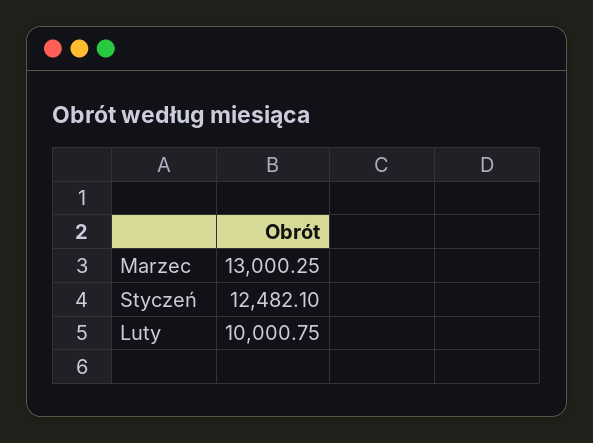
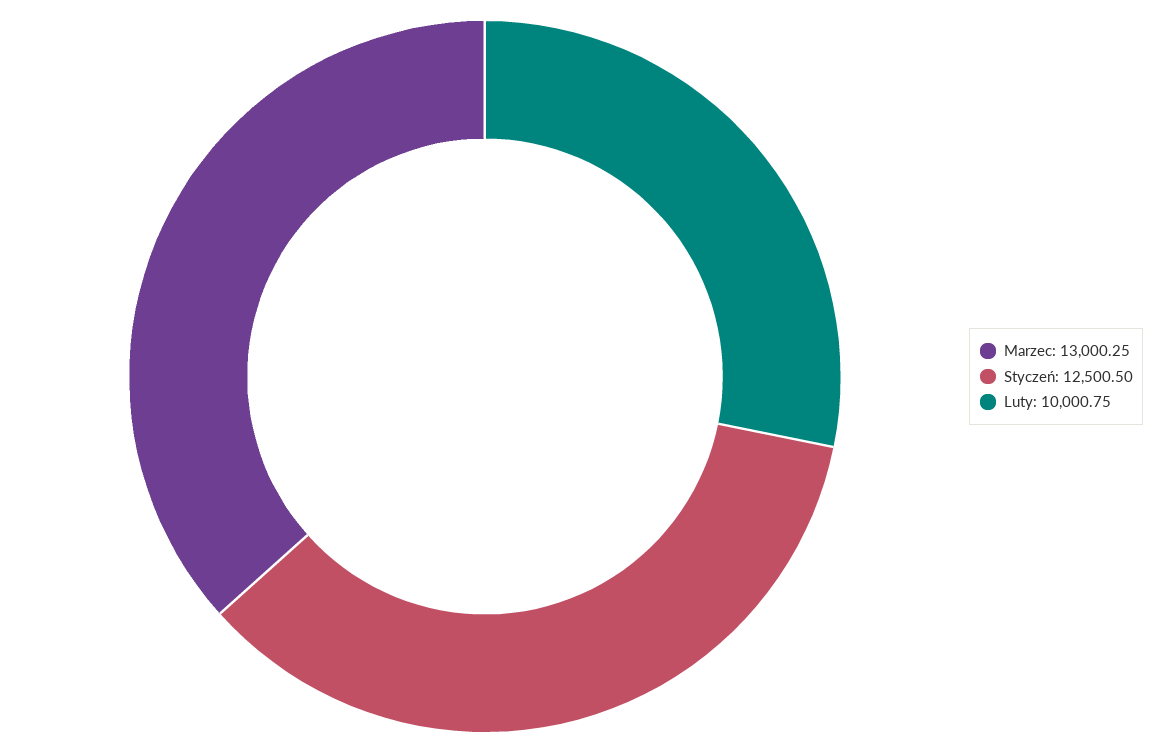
Styczeń: 12482.1 -> 12500.5

